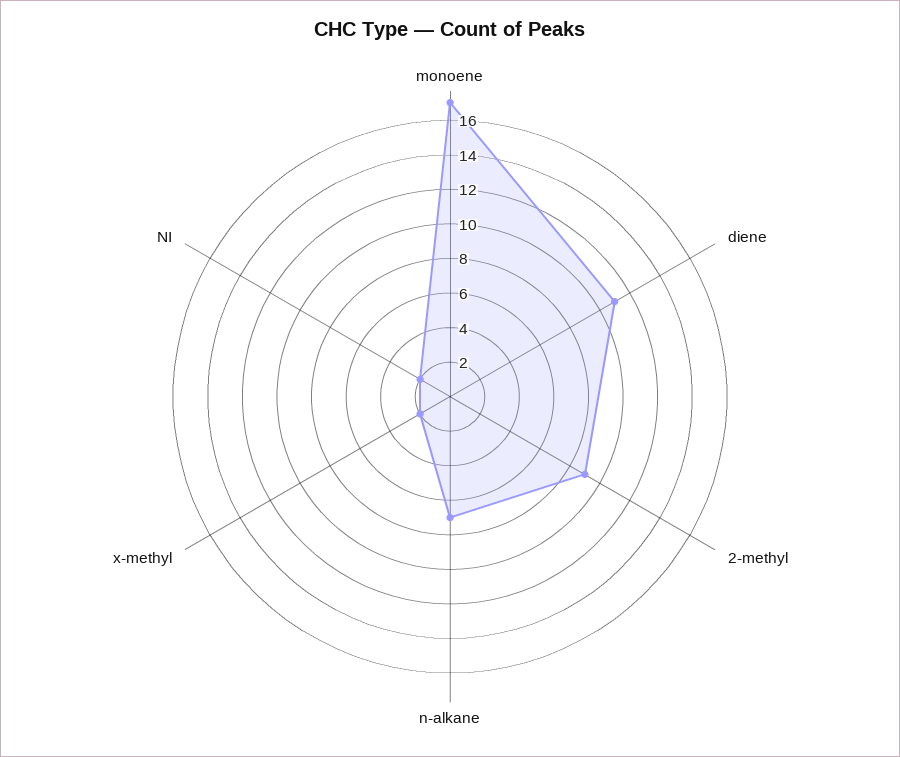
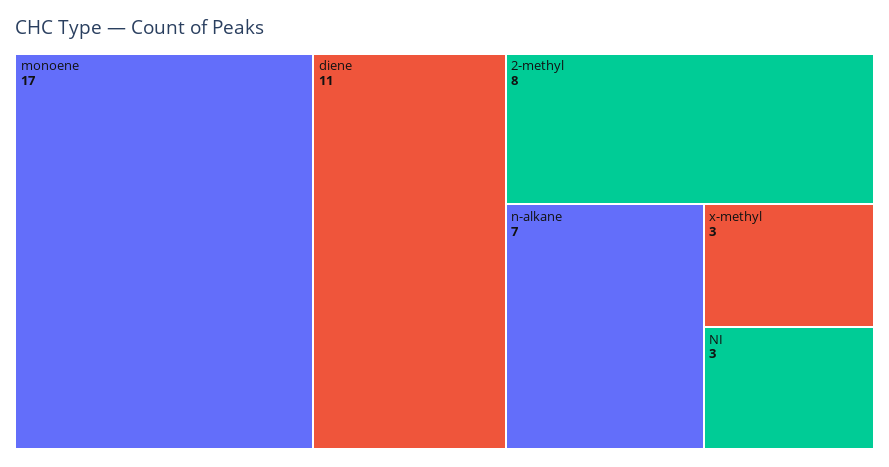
2-methyl: 9 -> 8
x-methyl: 2 -> 3
NI: 2 -> 3

